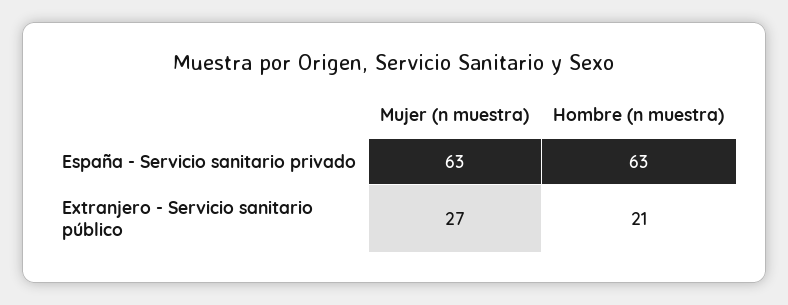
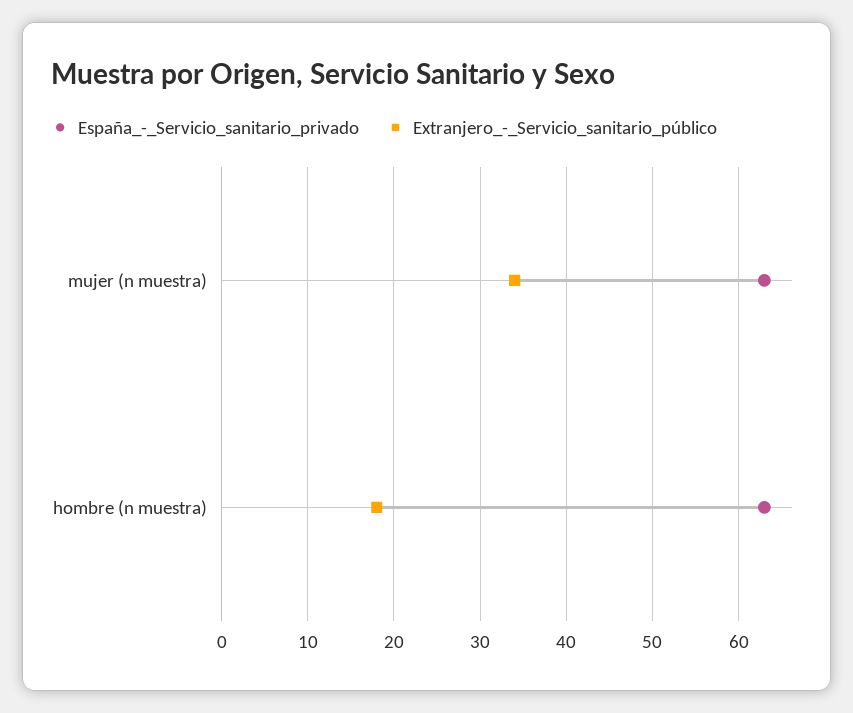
Extranjero - Servicio sanitario público, Mujer (n muestra): 27 -> 34
Extranjero - Servicio sanitario público, Hombre (n muestra): 21 -> 18

